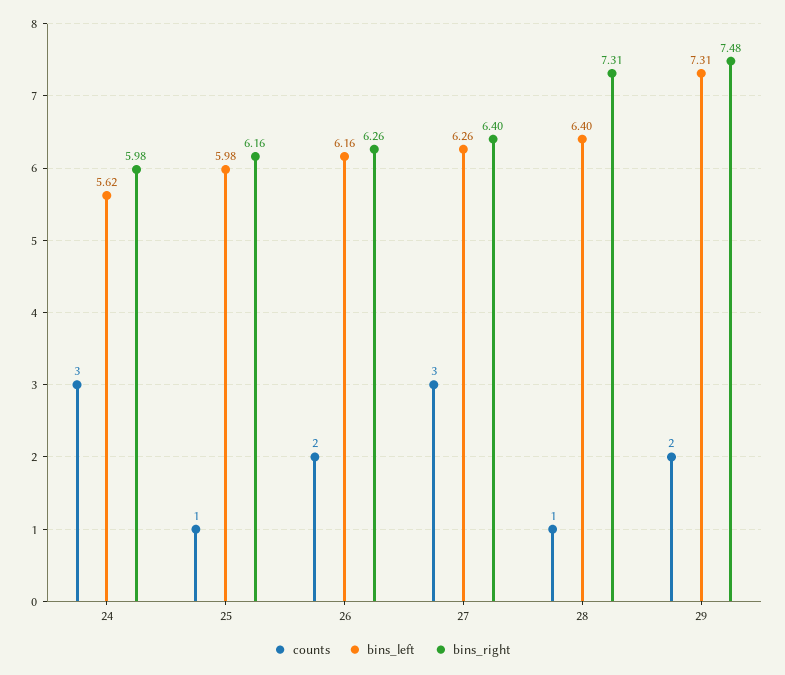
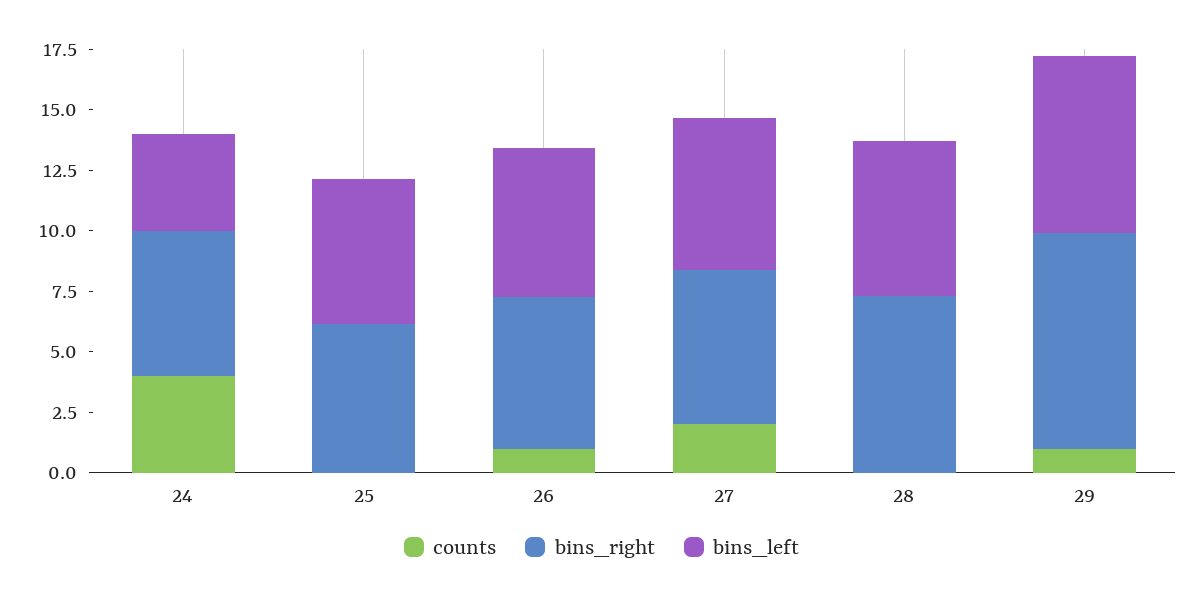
counts, 24: 3 -> 4
bins_left, 24: 5.62 -> 4
counts, 25: 1 -> 0
counts, 26: 2 -> 1
counts, 27: 3 -> 2
counts, 28: 1 -> 0
counts, 29: 2 -> 1
bins_right, 29: 7.48 -> 9

